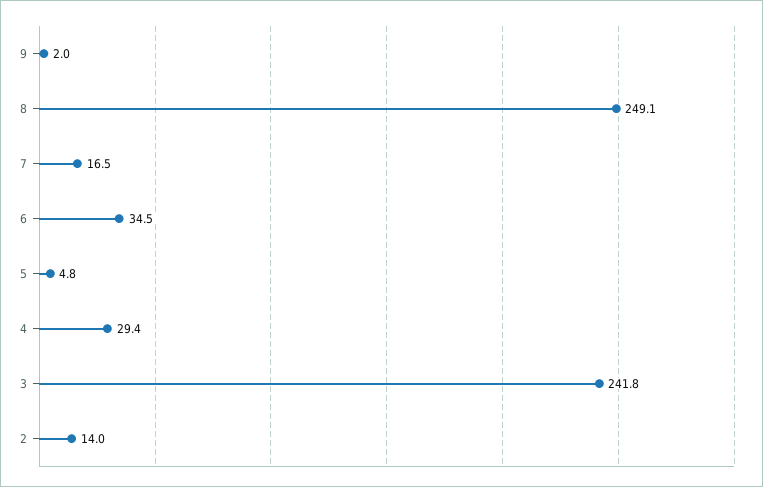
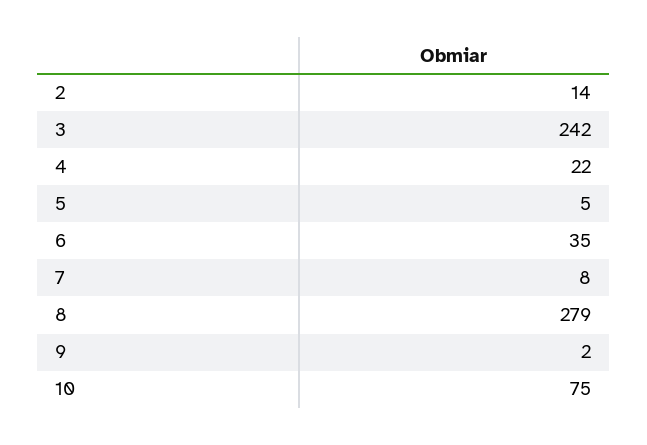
8: 249.1 -> 279
7: 16.5 -> 8
4: 29.4 -> 22
10: none -> 75

